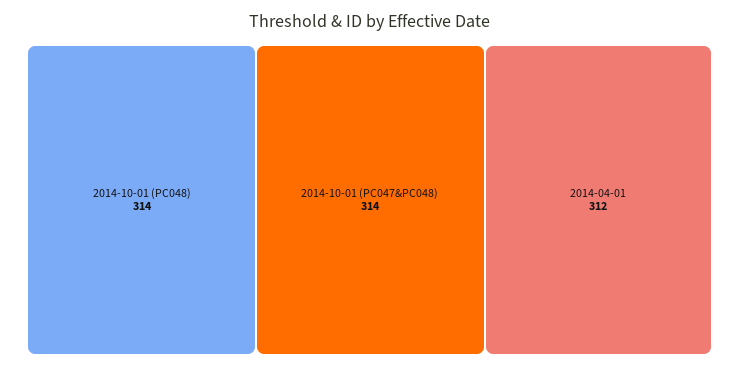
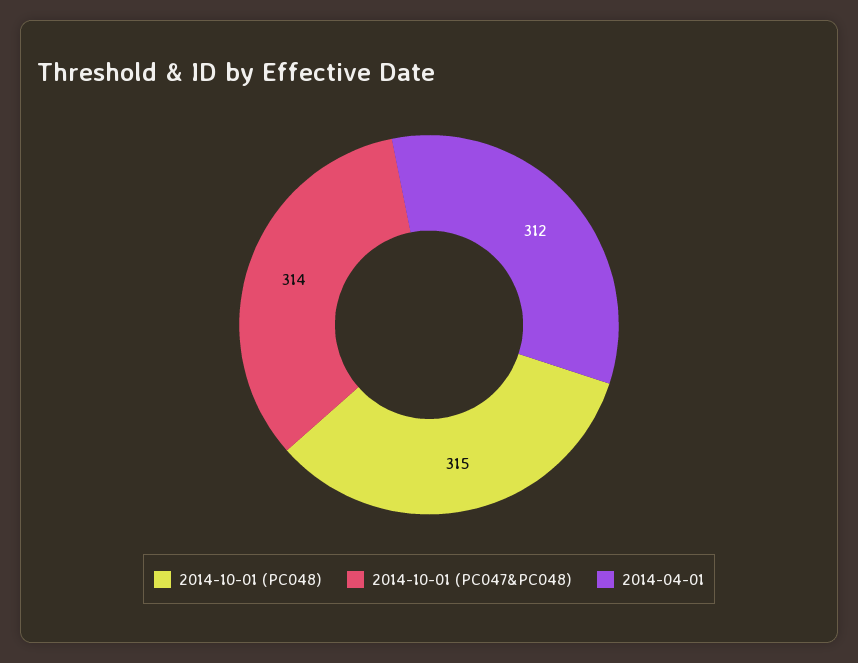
2014-10-01 (PC048): 314 -> 315

